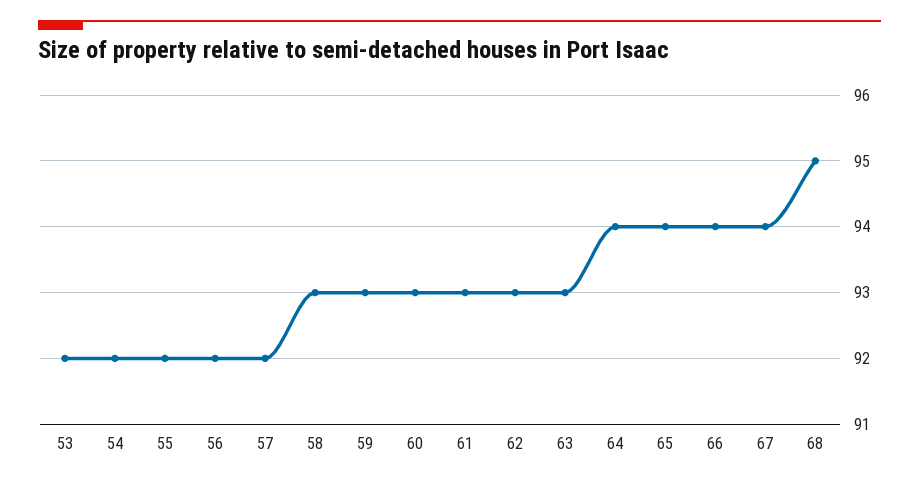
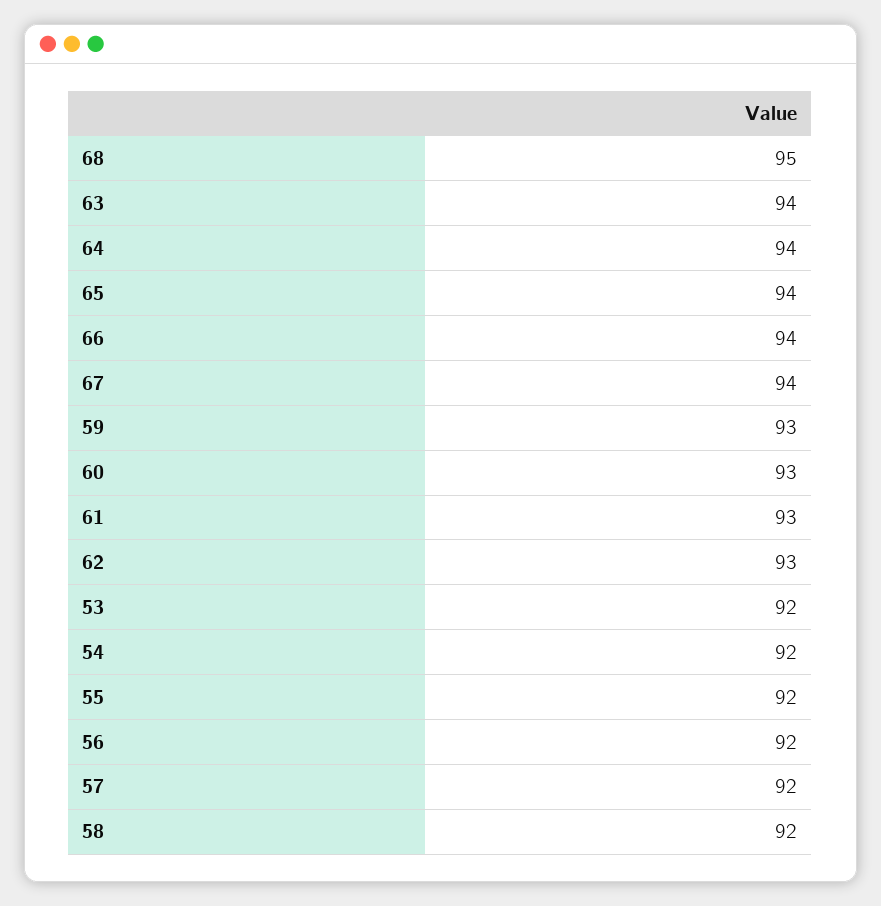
58: 93 -> 92
63: 93 -> 94

